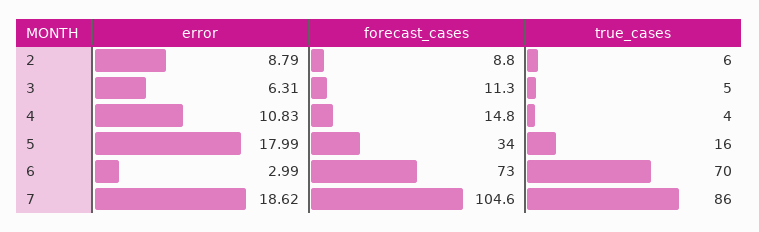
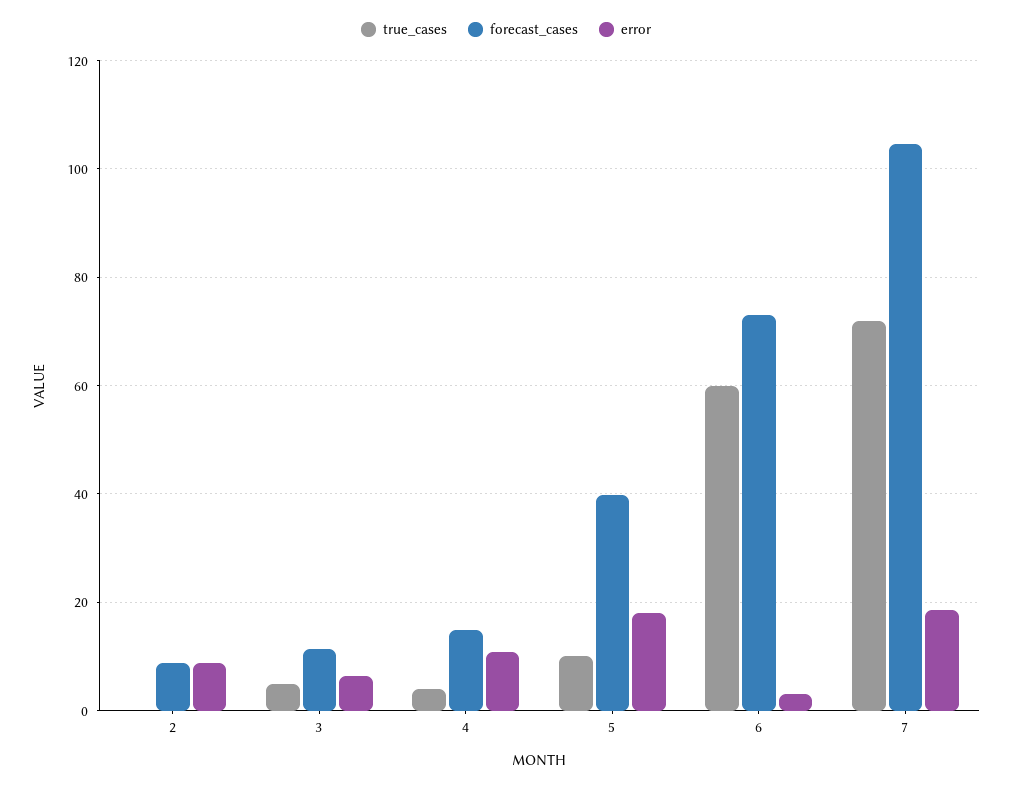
true_cases, 2: 6 -> 0
forecast_cases, 5: 34 -> 40
true_cases, 5: 16 -> 10
true_cases, 6: 70 -> 60
true_cases, 7: 86 -> 72

